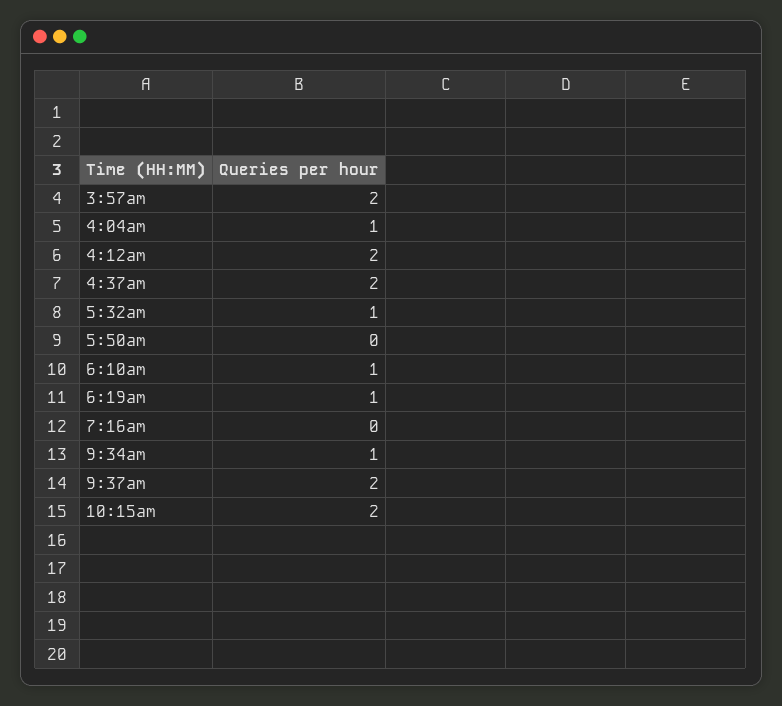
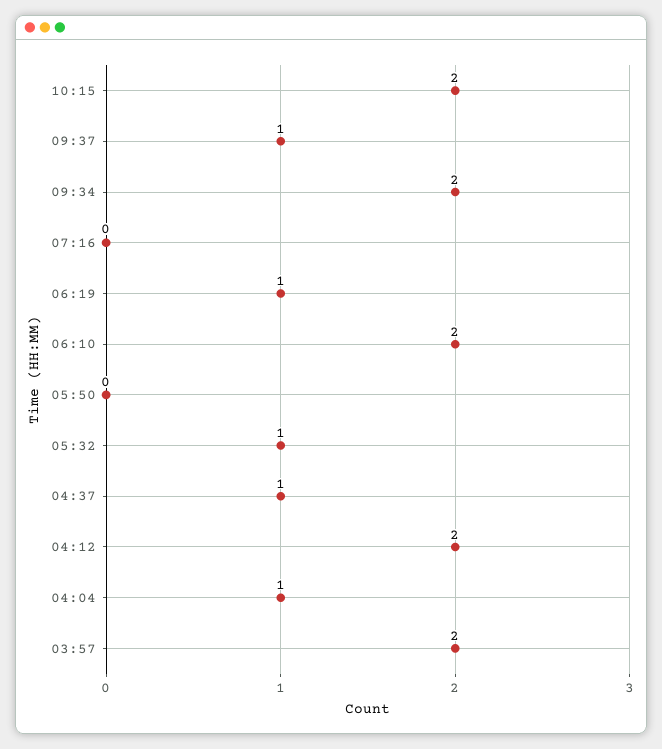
4:37am: 2 -> 1
6:10am: 1 -> 2
9:34am: 1 -> 2
9:37am: 2 -> 1

